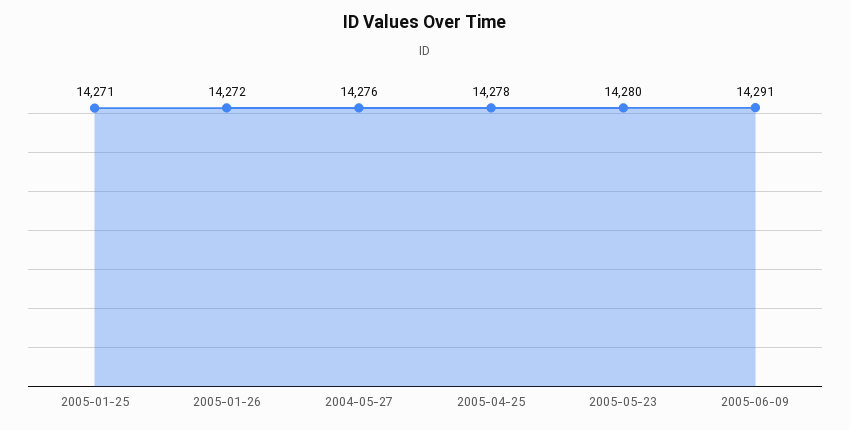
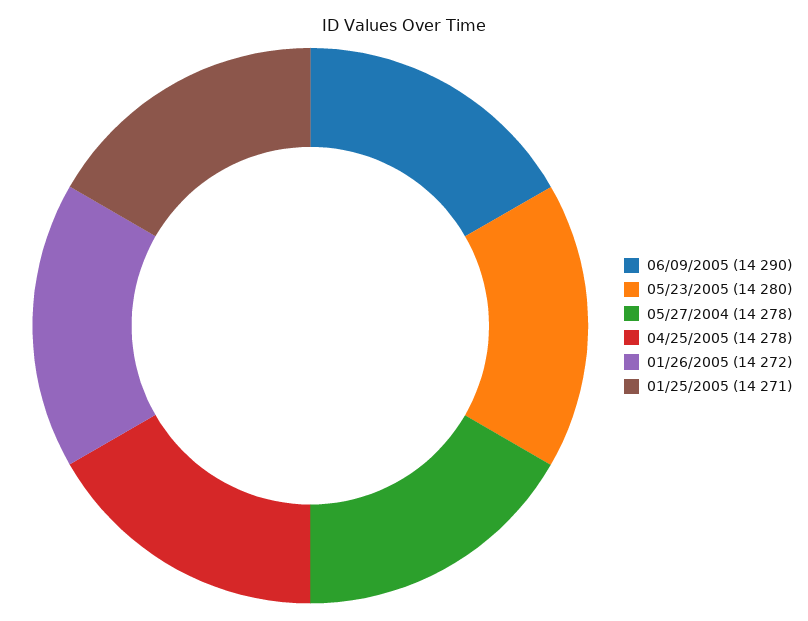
2004-05-27: 14276 -> 14278
2005-06-09: 14291 -> 14290

